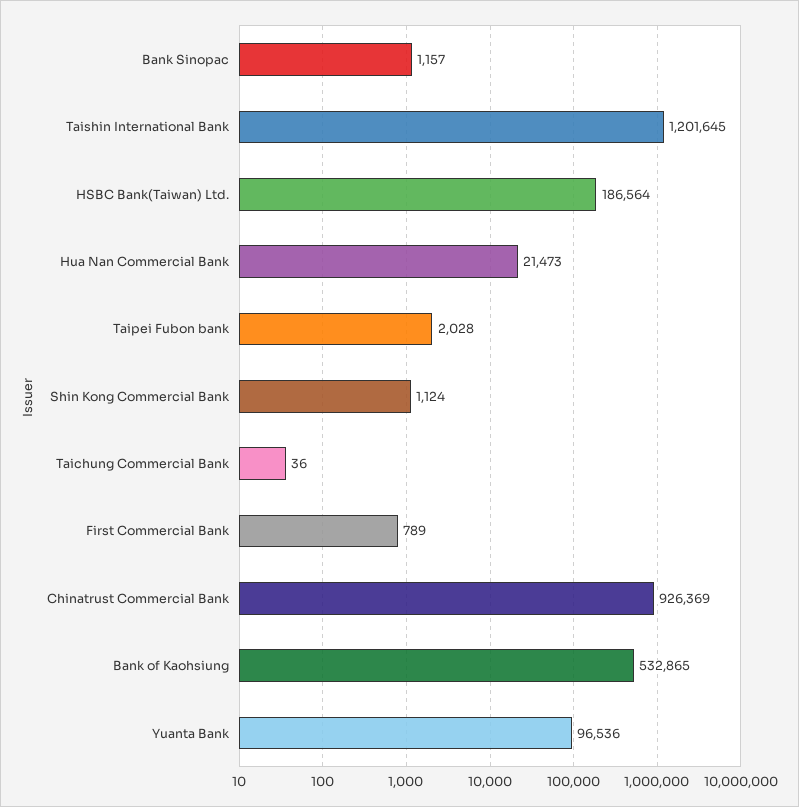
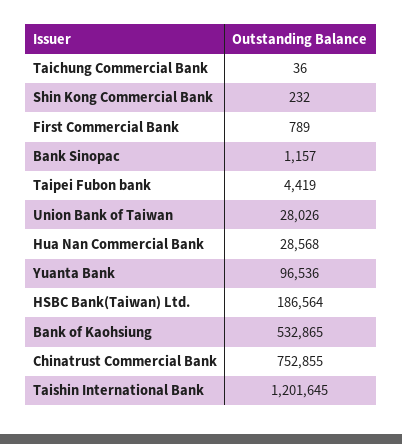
Hua Nan Commercial Bank: 21473 -> 28568
Taipei Fubon bank: 2028 -> 4419
Shin Kong Commercial Bank: 1124 -> 232
Chinatrust Commercial Bank: 926369 -> 752855
Union Bank of Taiwan: none -> 28026

